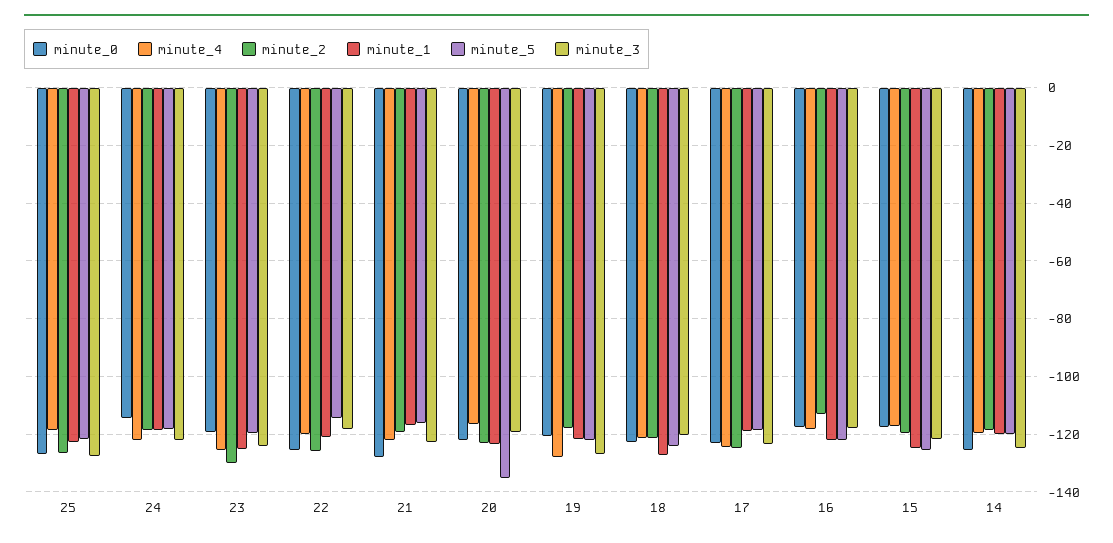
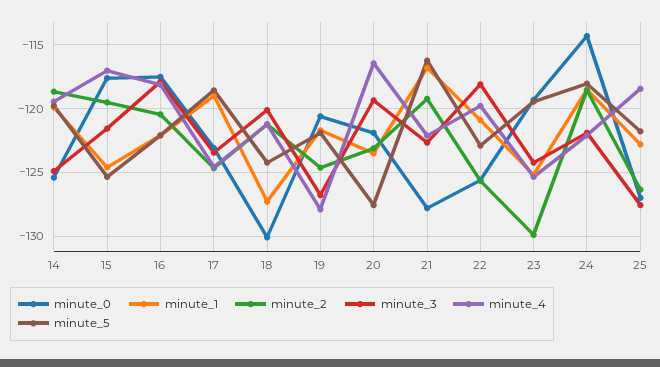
minute_5, 22: -115 -> -123
minute_5, 20: -135 -> -127.5
minute_2, 19: -117.5 -> -124.5
minute_0, 18: -122.5 -> -130
minute_2, 16: -112.5 -> -120.5

